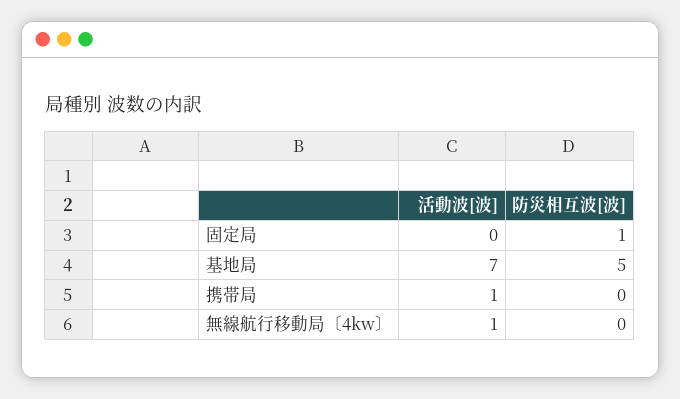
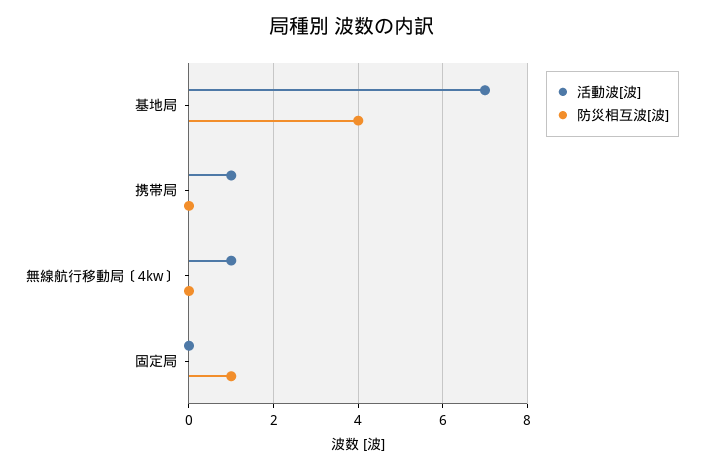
防災相互波[波], 基地局: 5 -> 4

